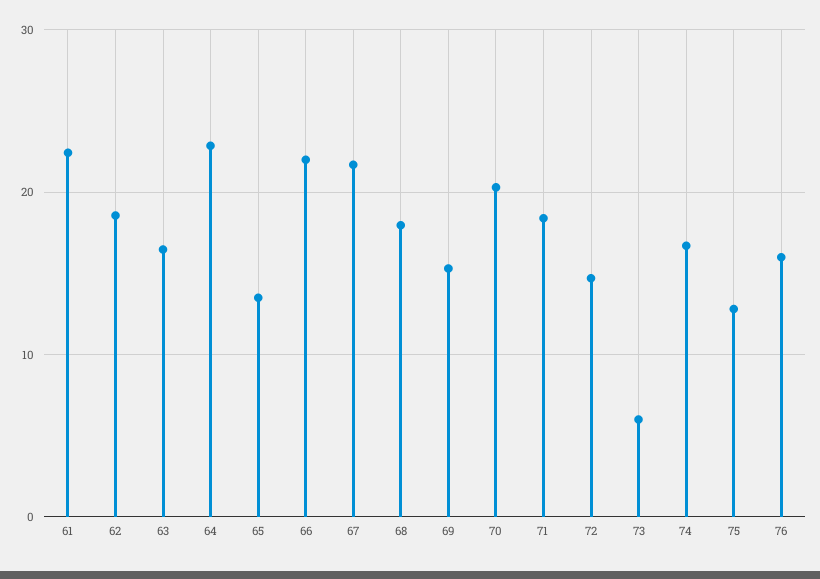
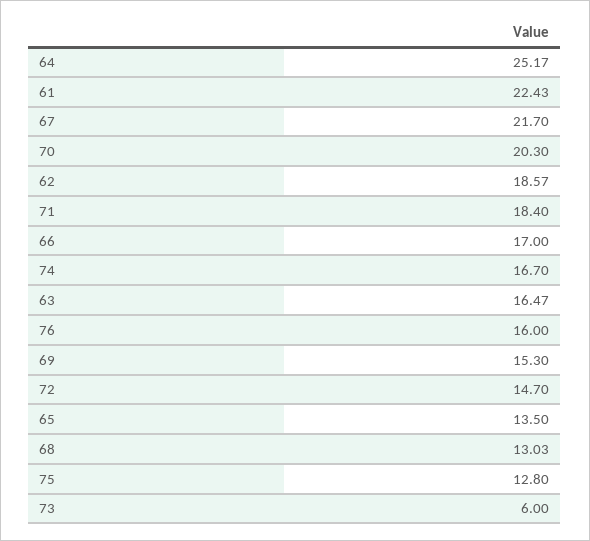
64: 23 -> 25.17
66: 22 -> 17
68: 18 -> 13.03

